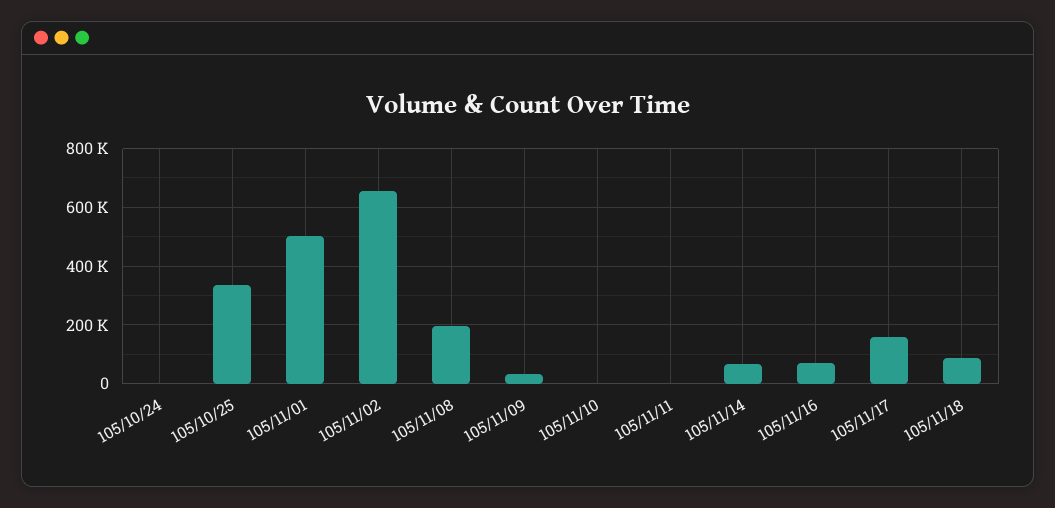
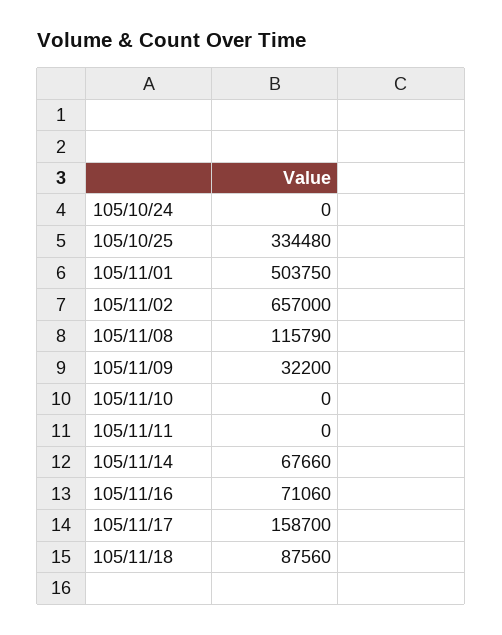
105/11/08: 200000 -> 115790

